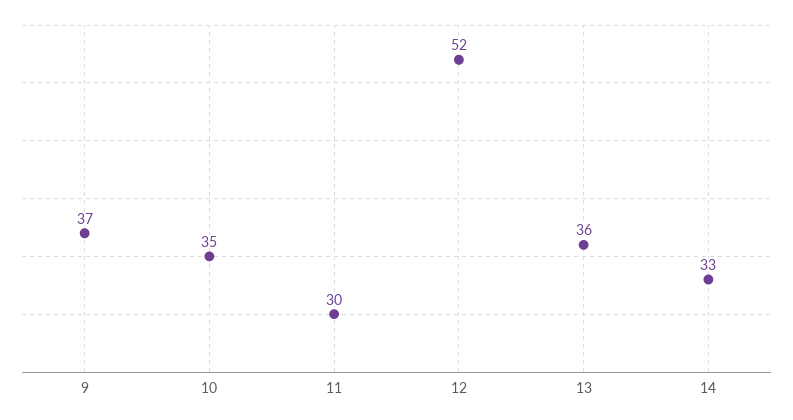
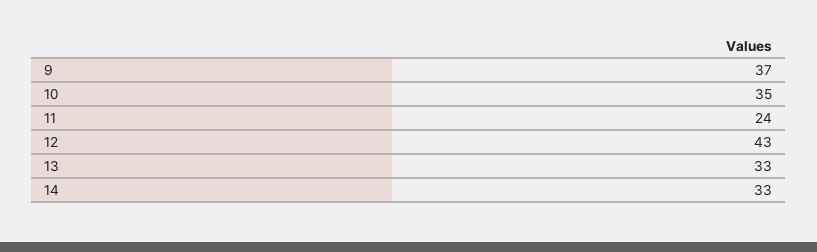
11: 30 -> 24
12: 52 -> 43
13: 36 -> 33

